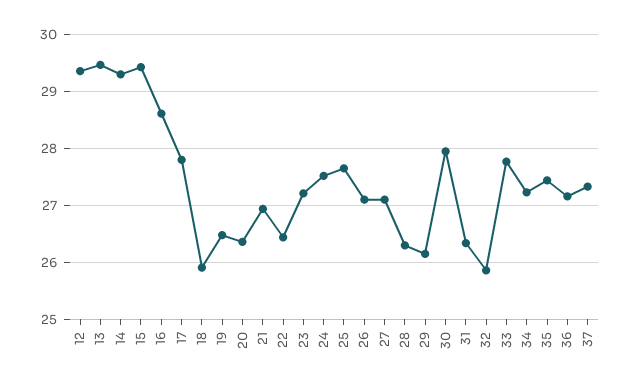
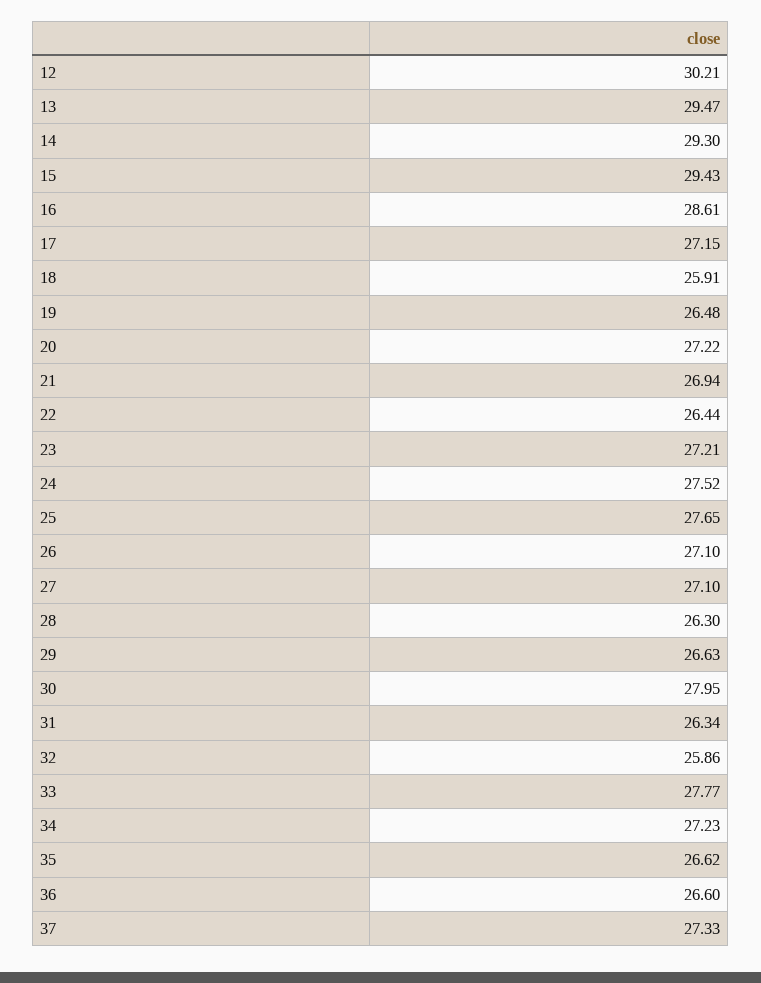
12: 29.4 -> 30.21
17: 27.8 -> 27.15
20: 26.4 -> 27.22
29: 26.2 -> 26.63
35: 27.4 -> 26.62
36: 27.2 -> 26.6

